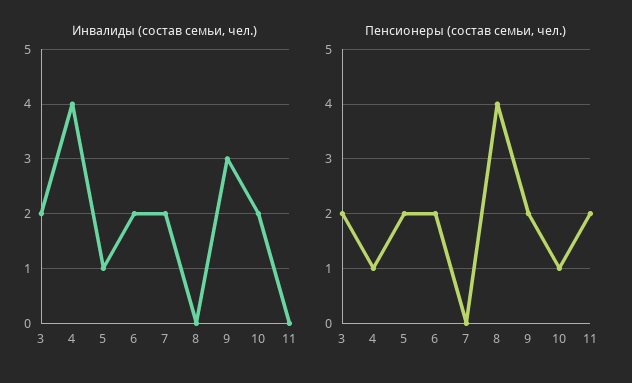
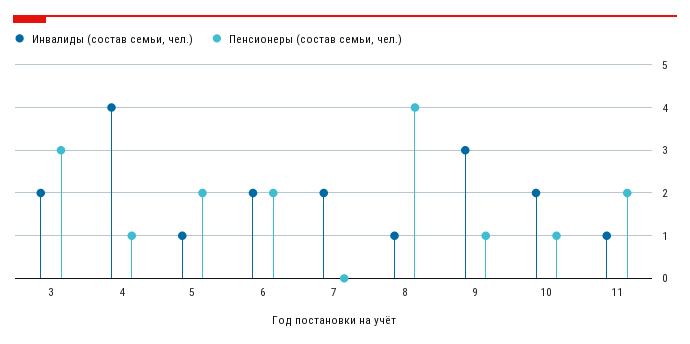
Инвалиды (состав семьи, чел.), 8: 0 -> 1
Инвалиды (состав семьи, чел.), 11: 0 -> 1
Пенсионеры (состав семьи, чел.), 3: 2 -> 3
Пенсионеры (состав семьи, чел.), 9: 2 -> 1

